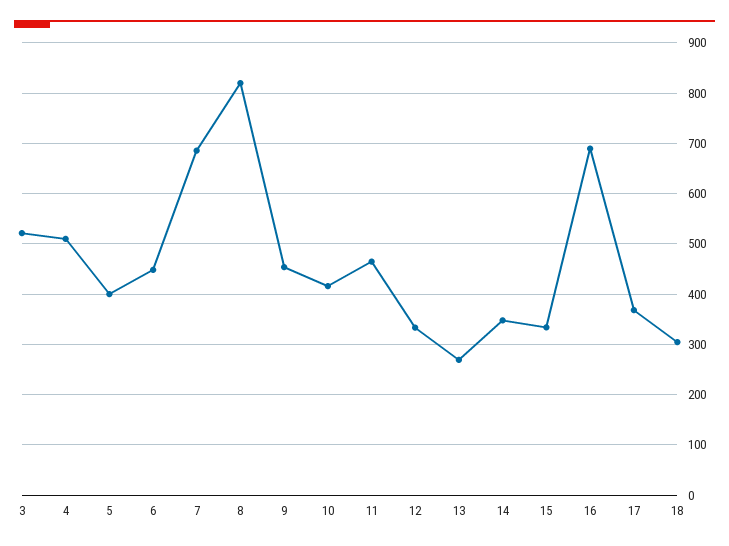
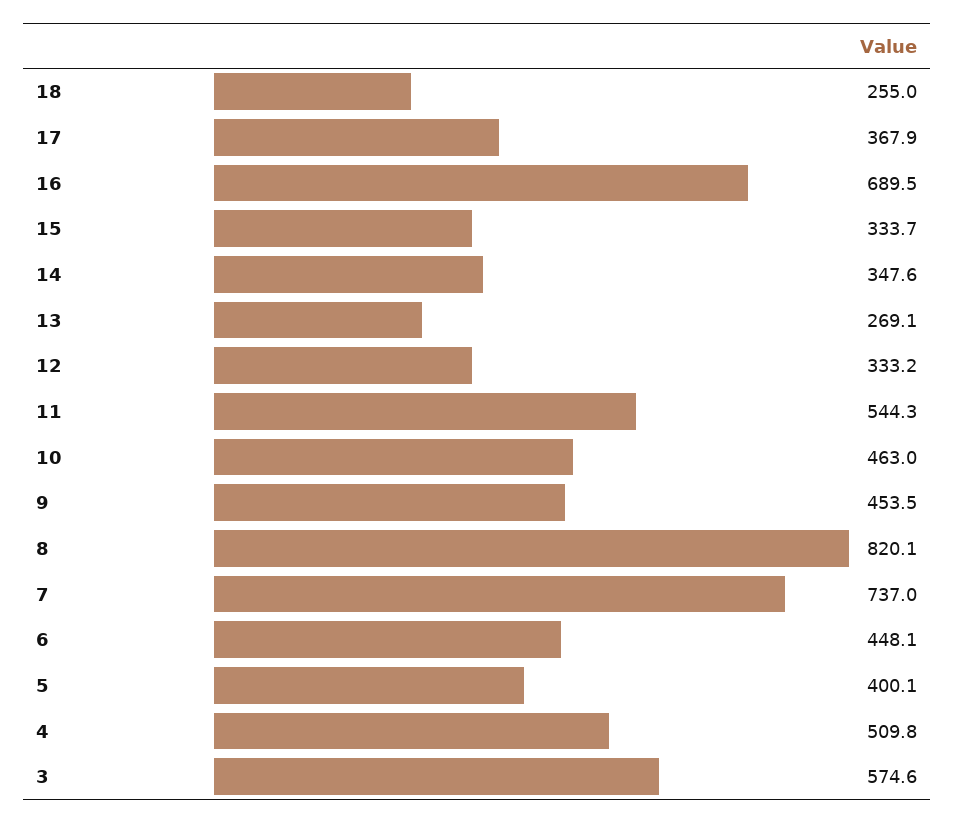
3: 520 -> 574.6
7: 680 -> 737
10: 420 -> 463
11: 460 -> 544.3
18: 300 -> 255

